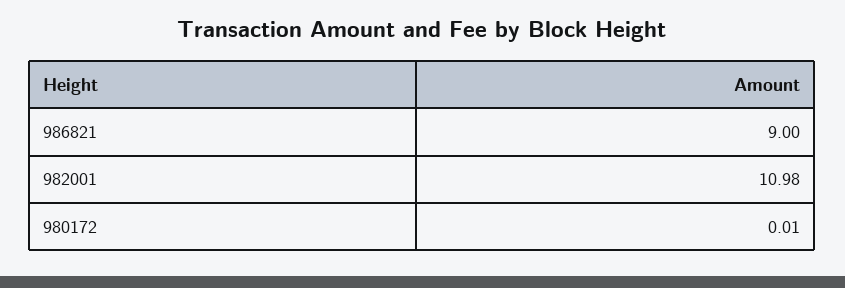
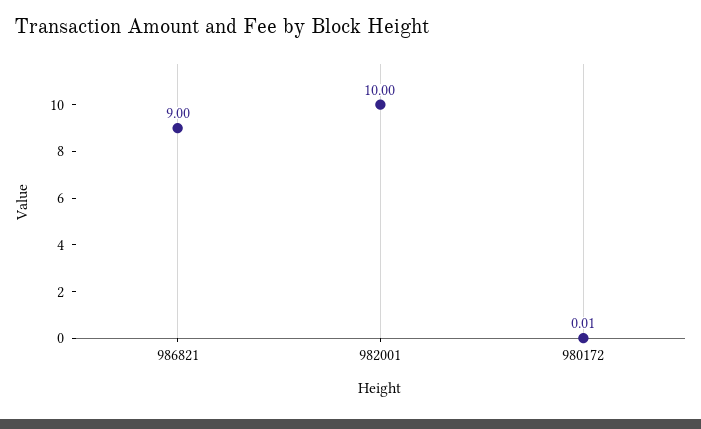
982001: 10.98 -> 10

